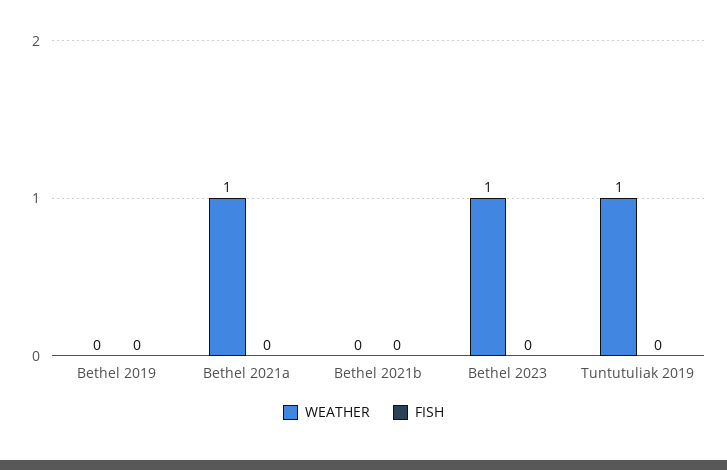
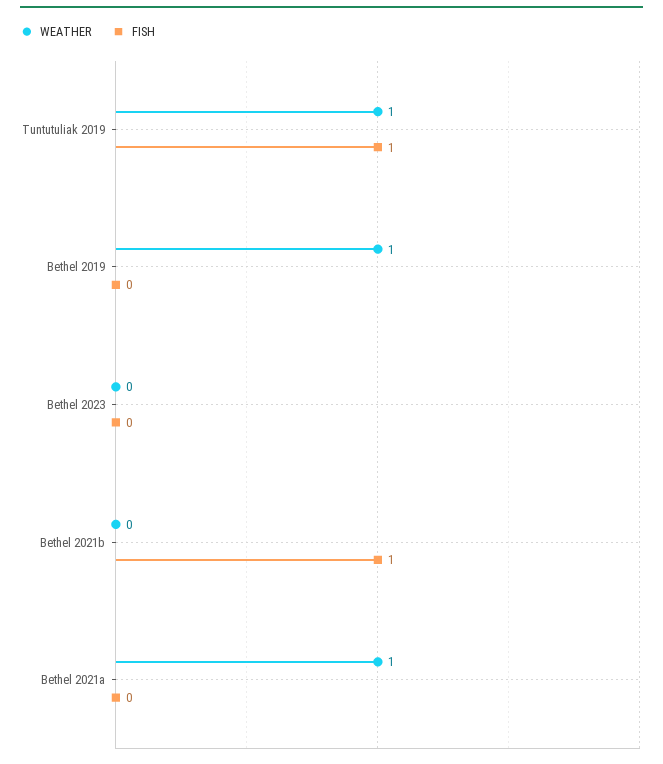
WEATHER, Bethel 2019: 0 -> 1
FISH, Bethel 2021b: 0 -> 1
WEATHER, Bethel 2023: 1 -> 0
FISH, Tuntutuliak 2019: 0 -> 1

